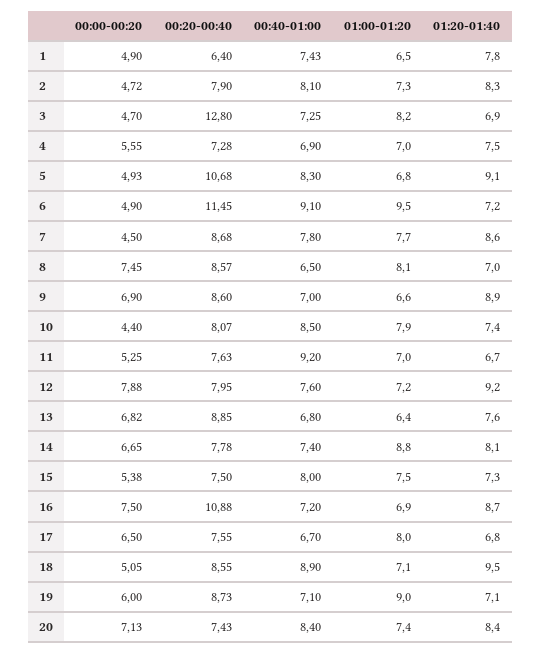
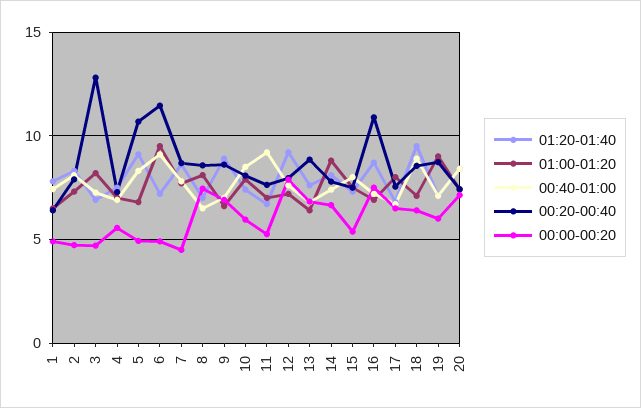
00:00-00:20, 10: 4.4 -> 6
00:00-00:20, 18: 5.05 -> 6.5

